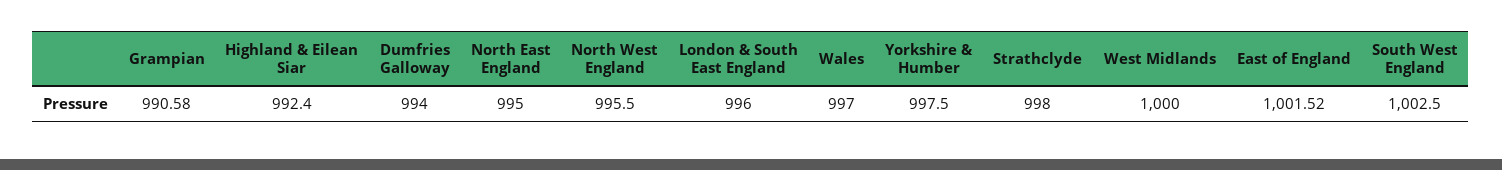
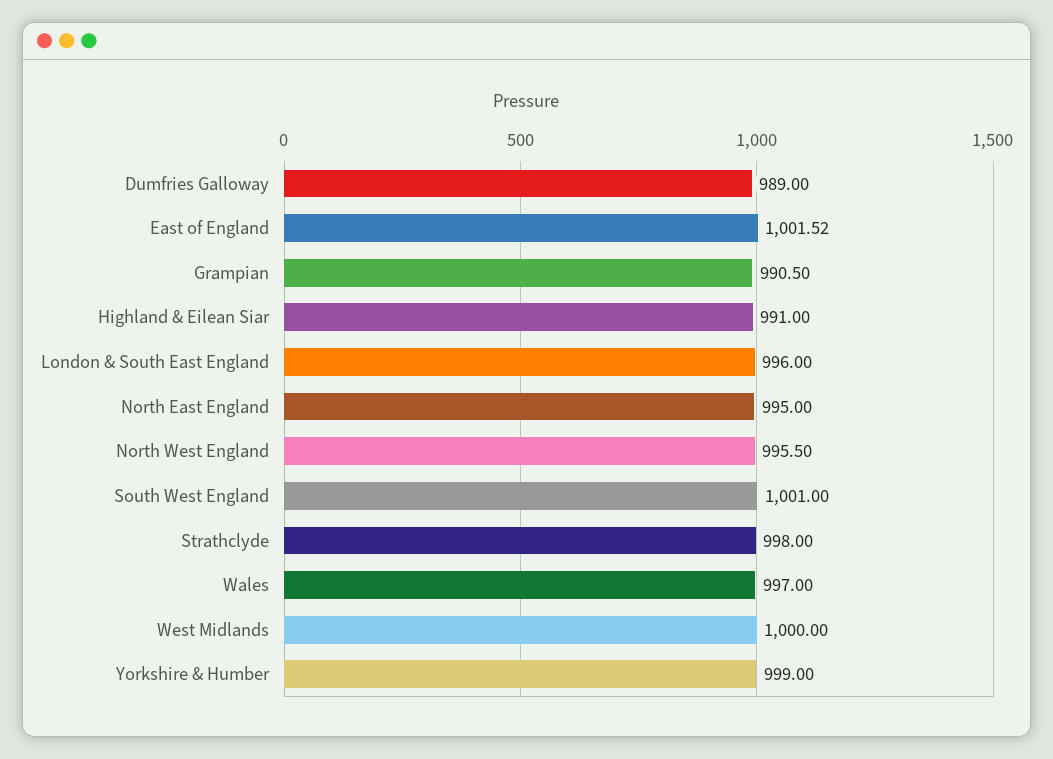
Grampian: 990.58 -> 990.5
Highland & Eilean Siar: 992.4 -> 991
Dumfries Galloway: 994 -> 989
Yorkshire & Humber: 997.5 -> 999
South West England: 1002.5 -> 1001

